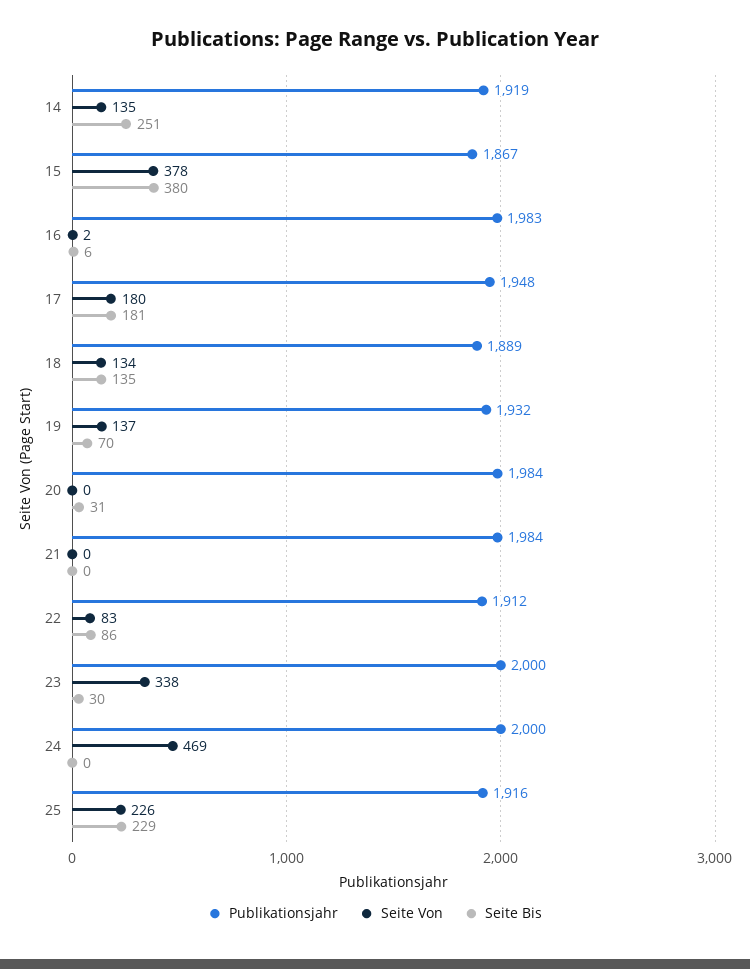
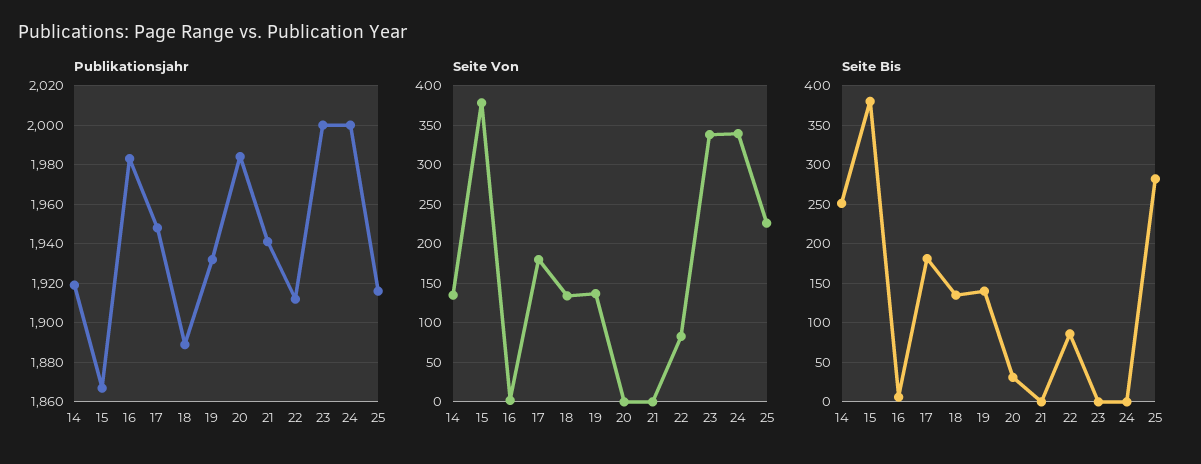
Seite Bis, 19: 70 -> 140
Publikationsjahr, 21: 1984 -> 1940
Seite Bis, 23: 30 -> 0
Seite Von, 24: 469 -> 340
Seite Bis, 25: 229 -> 280

